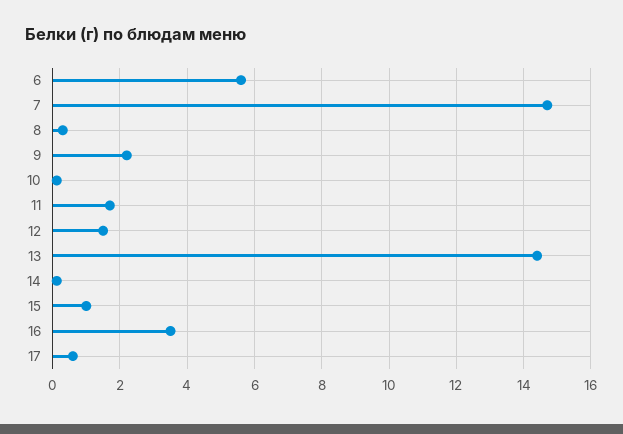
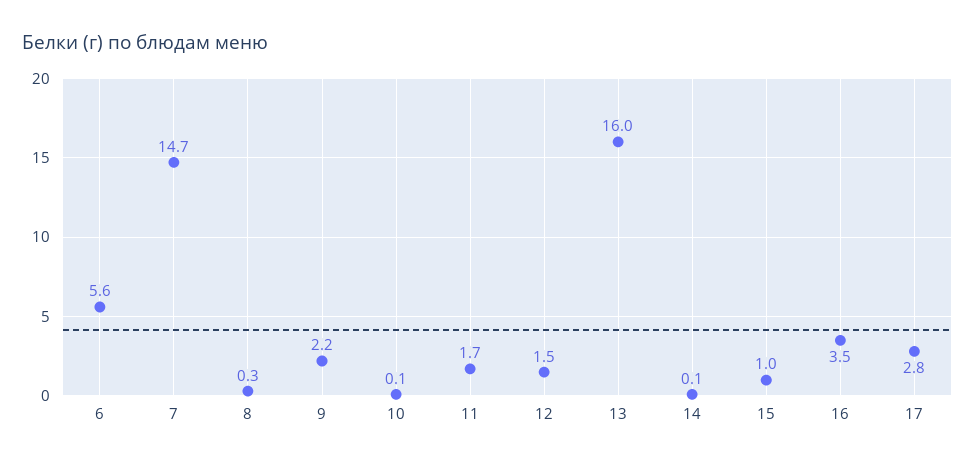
13: 14.4 -> 16
17: 0.6 -> 2.8

